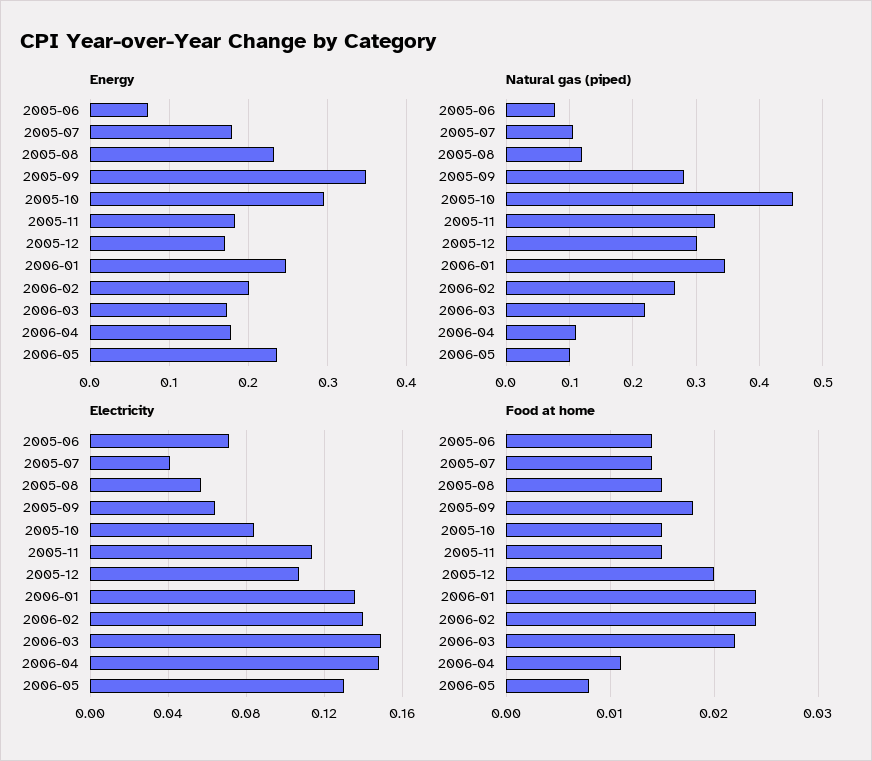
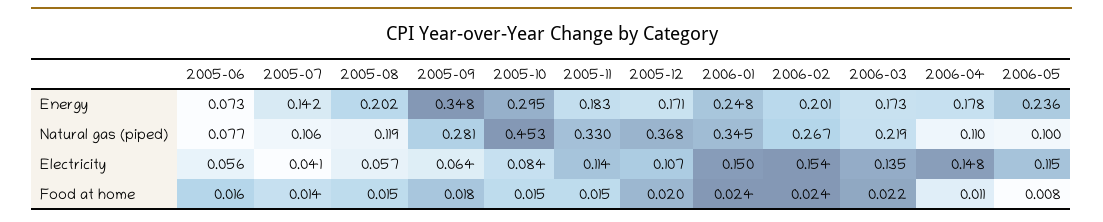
Energy, 2005-07: 0.18 -> 0.142
Energy, 2005-08: 0.23 -> 0.202
Natural gas (piped), 2005-12: 0.3 -> 0.368
Electricity, 2005-06: 0.07 -> 0.056
Electricity, 2006-01: 0.135 -> 0.15
Electricity, 2006-02: 0.14 -> 0.154
Electricity, 2006-03: 0.15 -> 0.135
Electricity, 2006-05: 0.13 -> 0.115
Food at home, 2005-06: 0.014 -> 0.016

